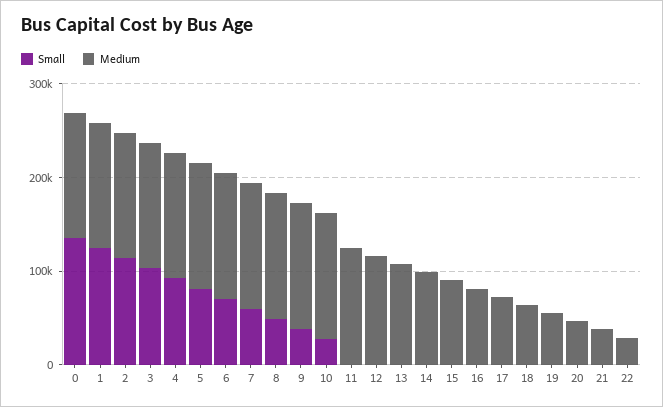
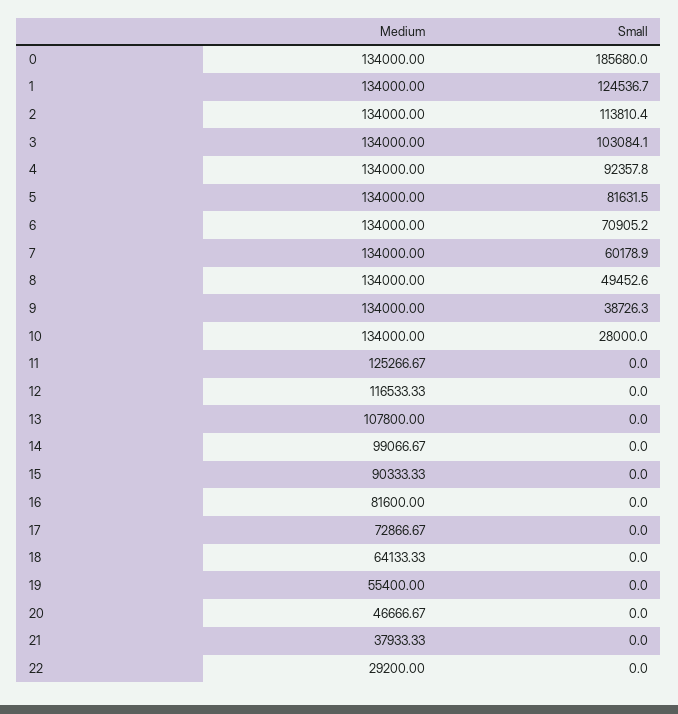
Small, 0: 140000 -> 185680

